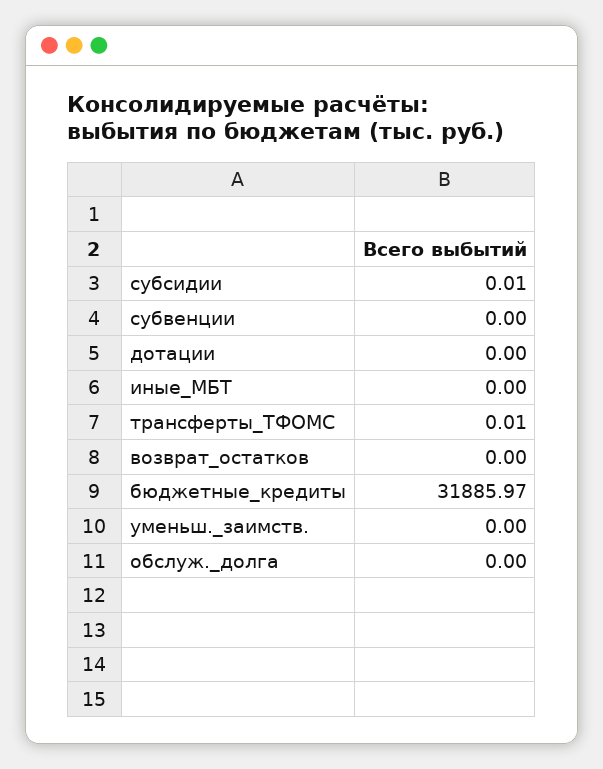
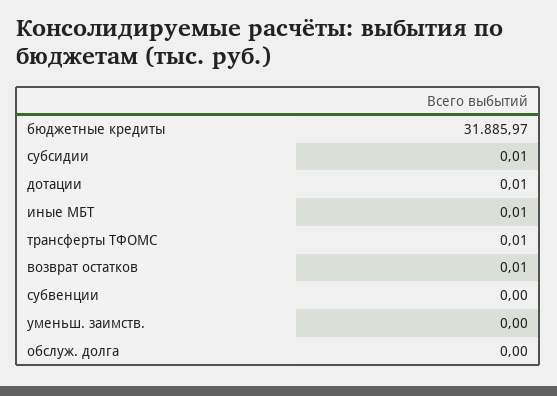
дотации: 0 -> 0.01
иные_МБТ: 0 -> 0.01
возврат_остатков: 0 -> 0.01

